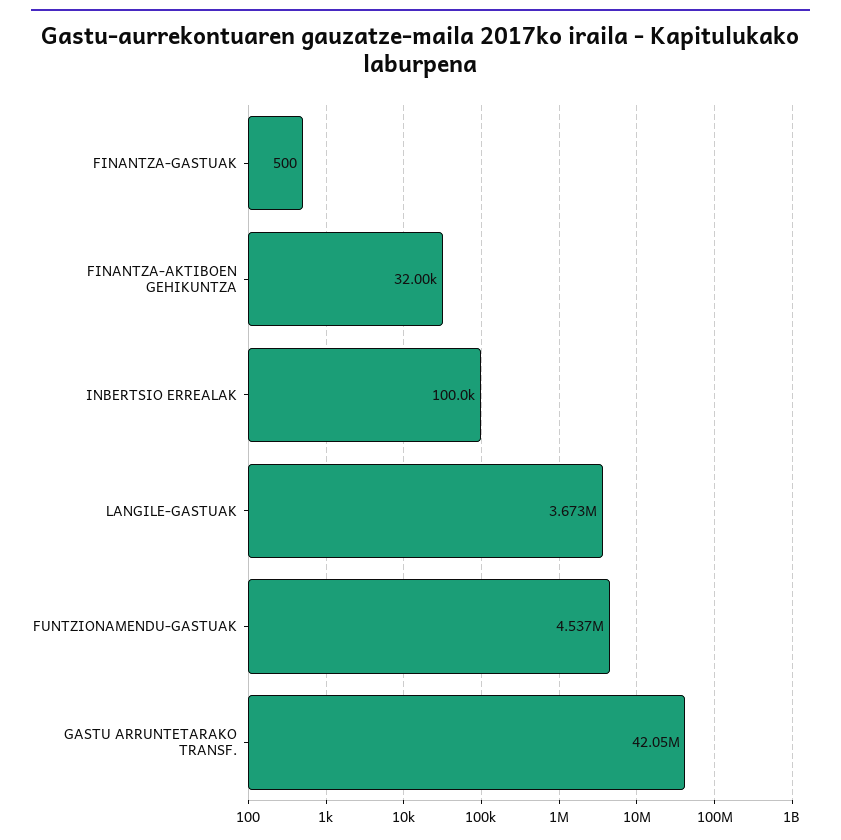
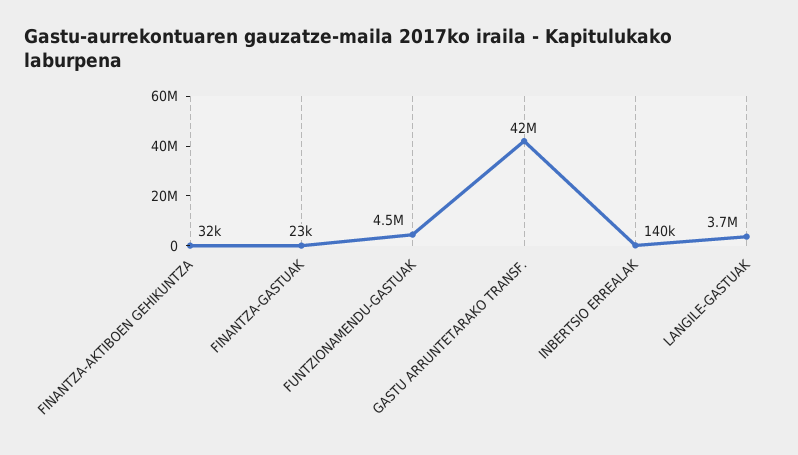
FINANTZA-GASTUAK: 500 -> 23000
INBERTSIO ERREALAK: 100000 -> 140000

